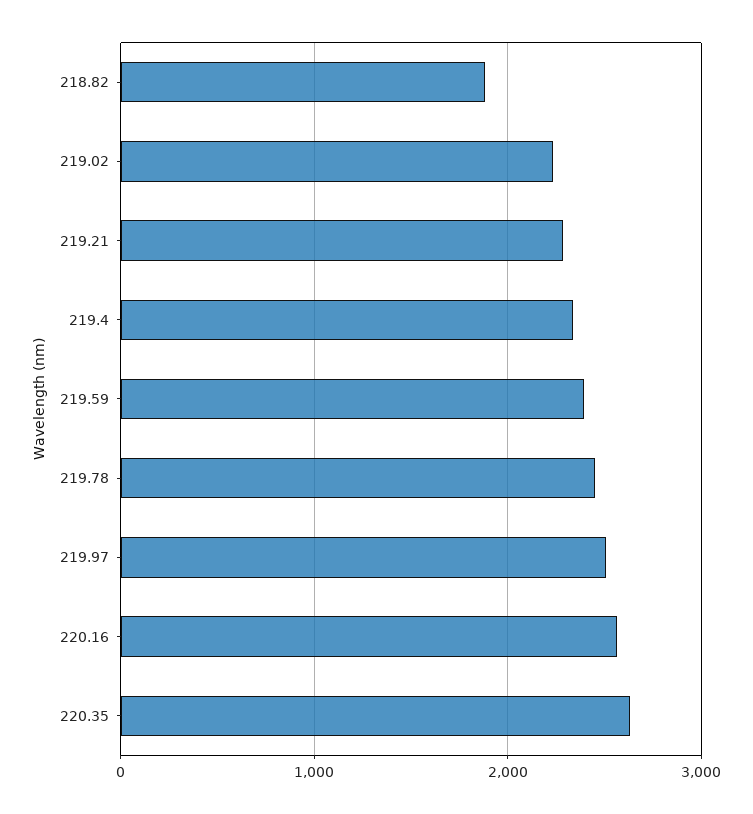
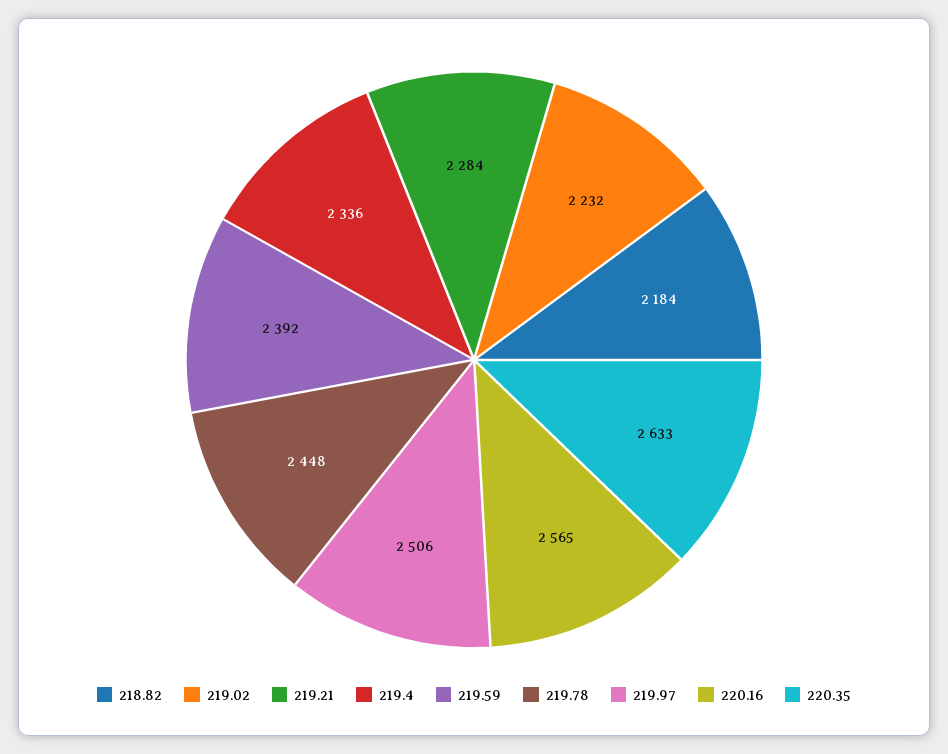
218.82: 1900 -> 2184

